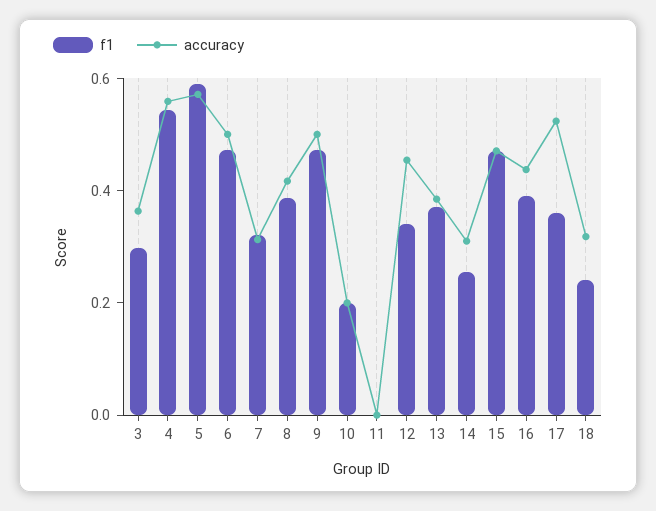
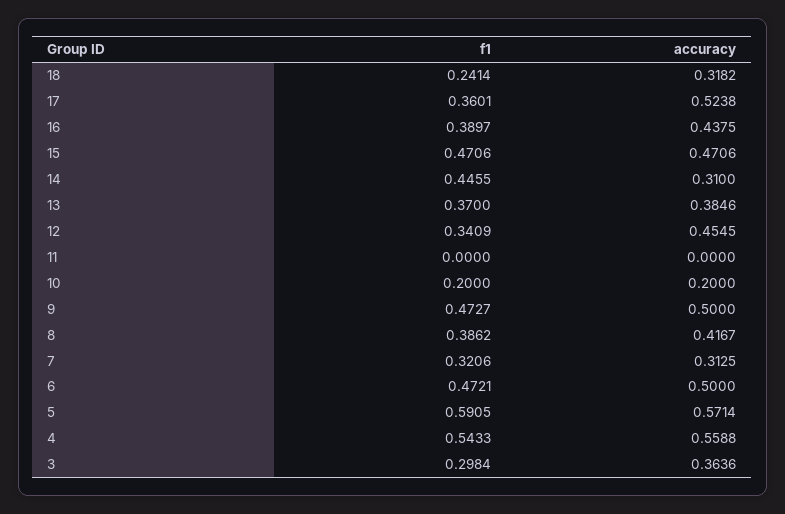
f1, 14: 0.25 -> 0.4455

